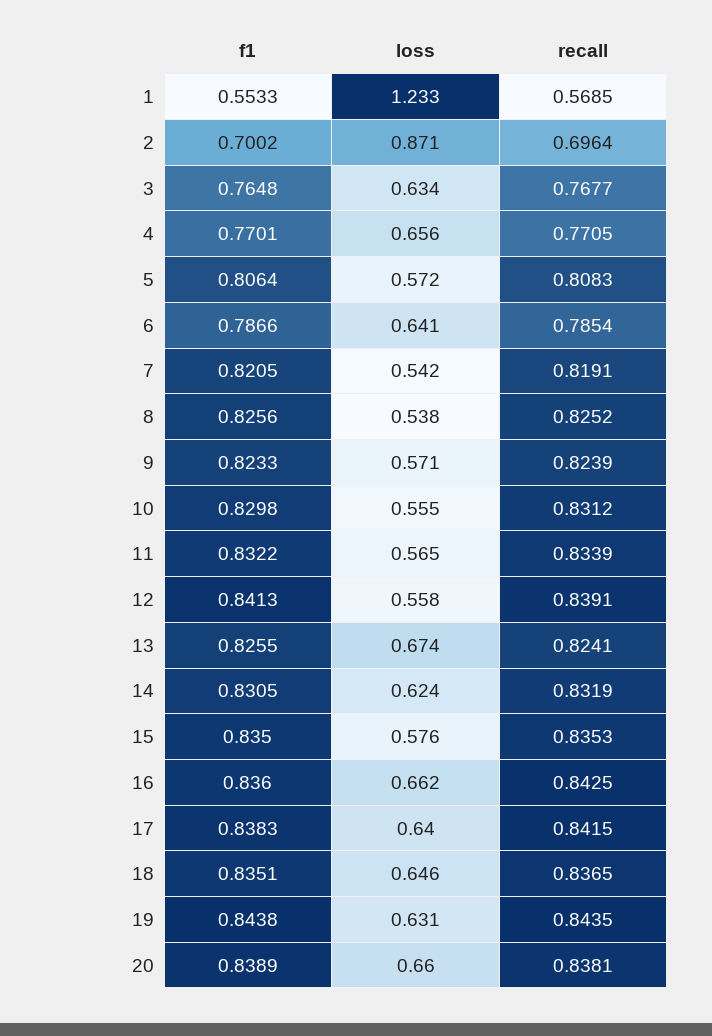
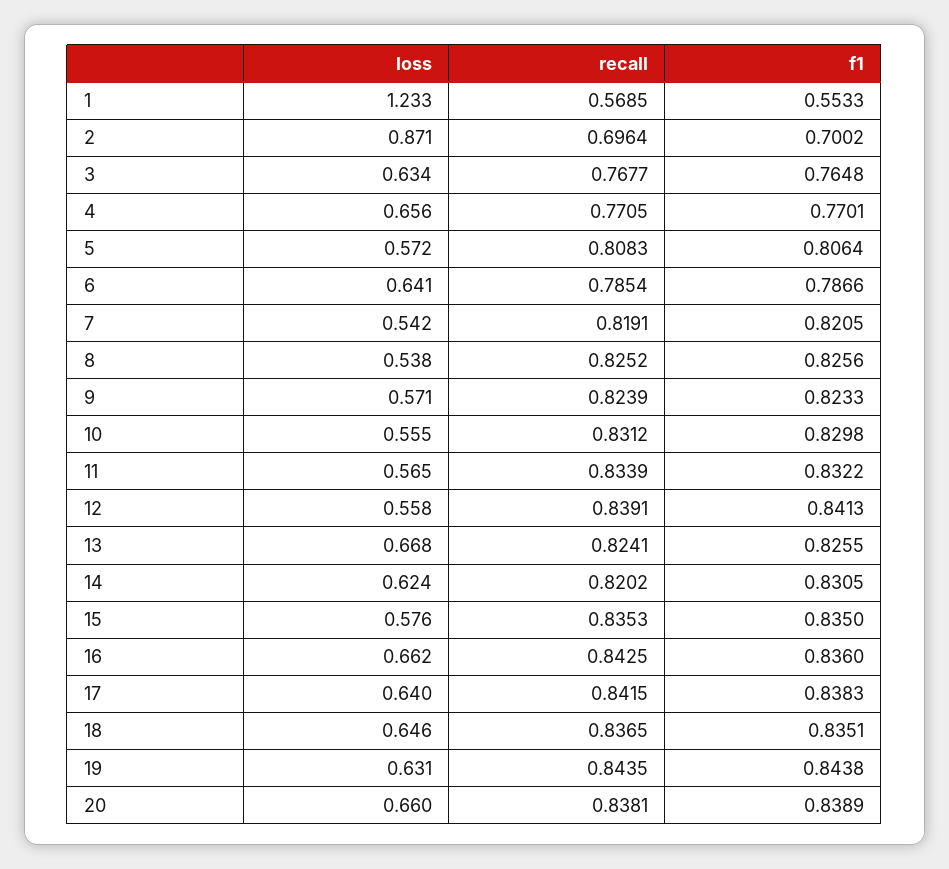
loss, 13: 0.674 -> 0.668
recall, 14: 0.8319 -> 0.8202

